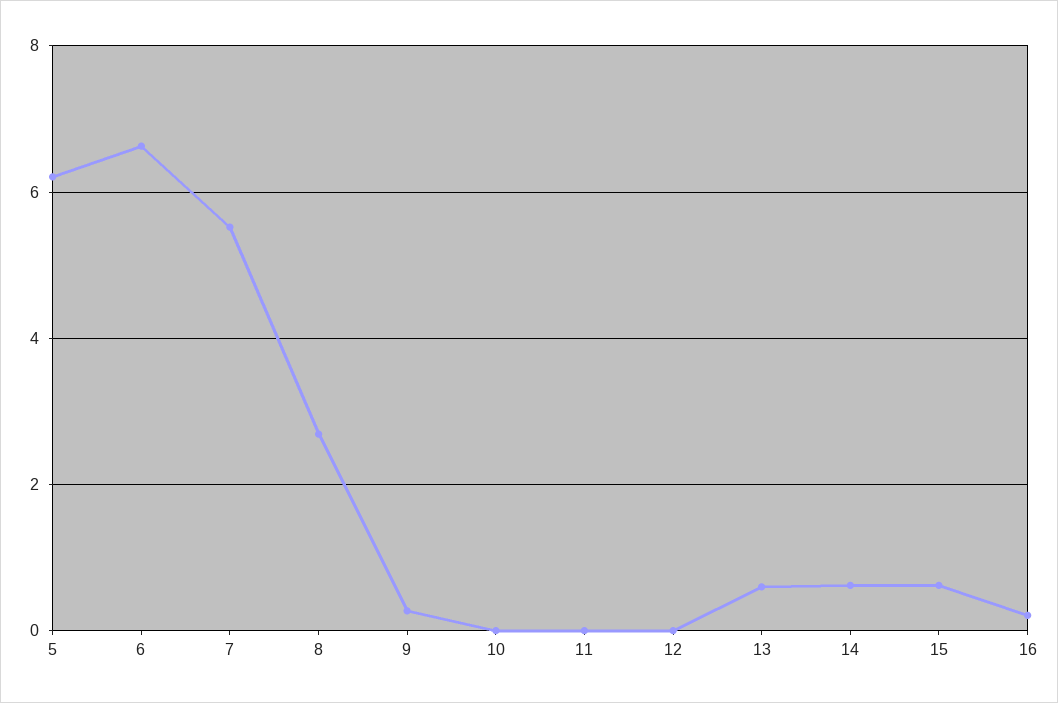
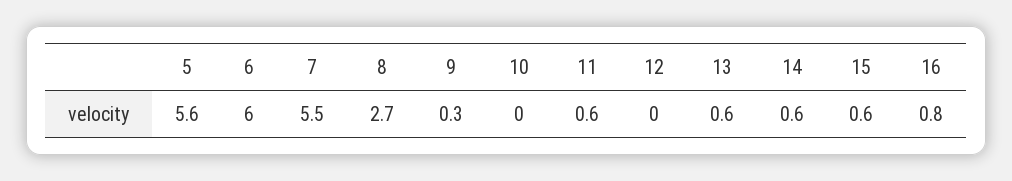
5: 6.2 -> 5.6
6: 6.6 -> 6
11: 0 -> 0.6
16: 0.2 -> 0.8

